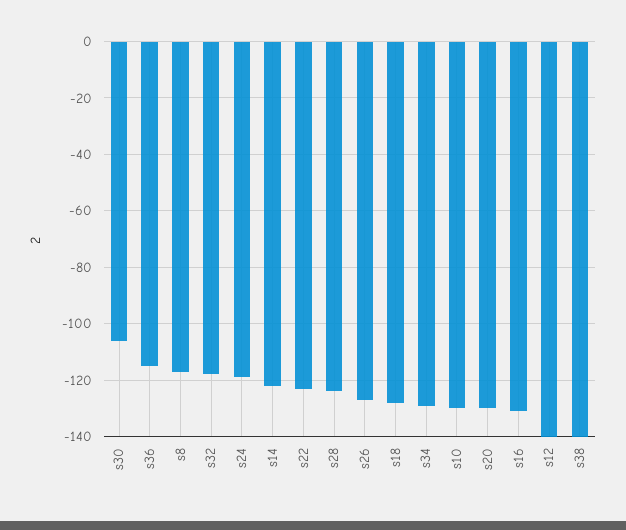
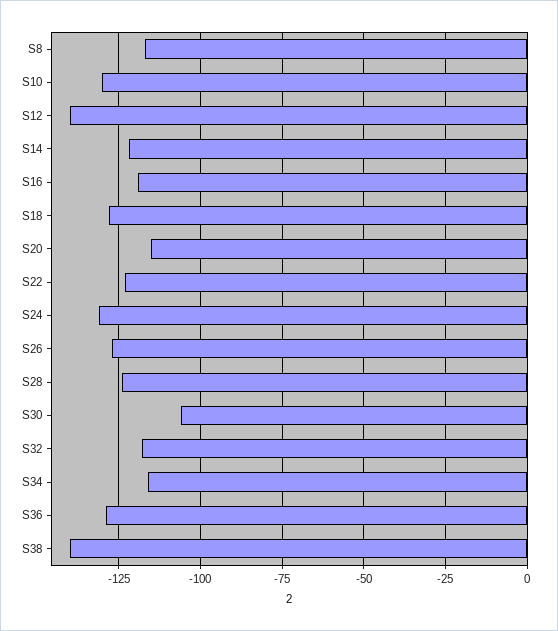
s36: -115 -> -130
s24: -120 -> -130
s34: -130 -> -115
s20: -130 -> -115
s16: -130 -> -120

